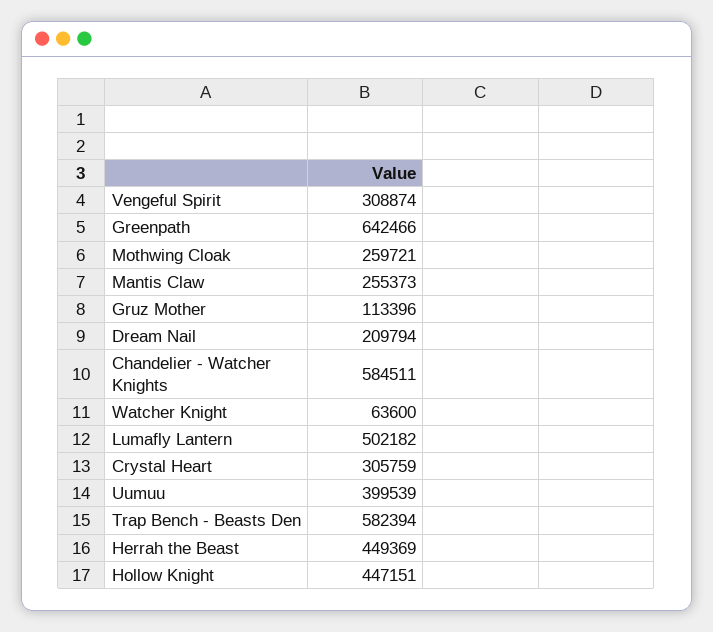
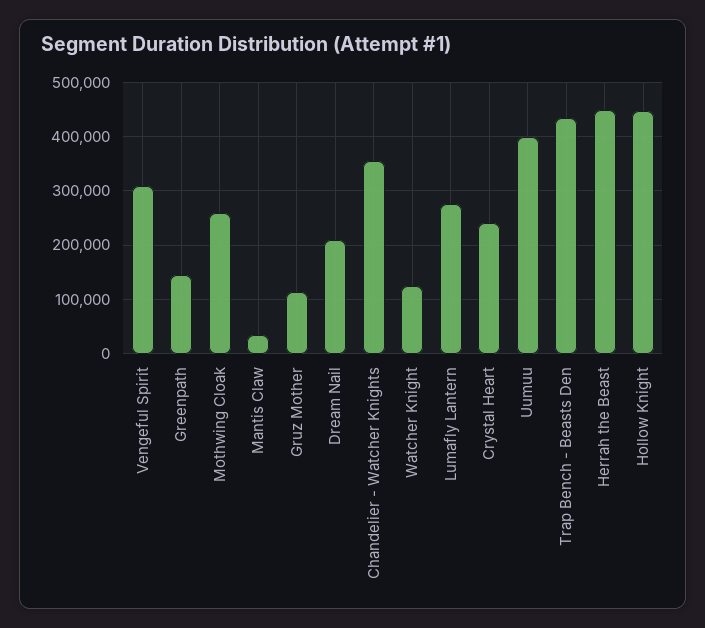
Greenpath: 642466 -> 140000
Mantis Claw: 255373 -> 40000
Chandelier - Watcher Knights: 584511 -> 360000
Watcher Knight: 63600 -> 120000
Lumafly Lantern: 502182 -> 280000
Crystal Heart: 305759 -> 240000
Trap Bench - Beasts Den: 582394 -> 440000

